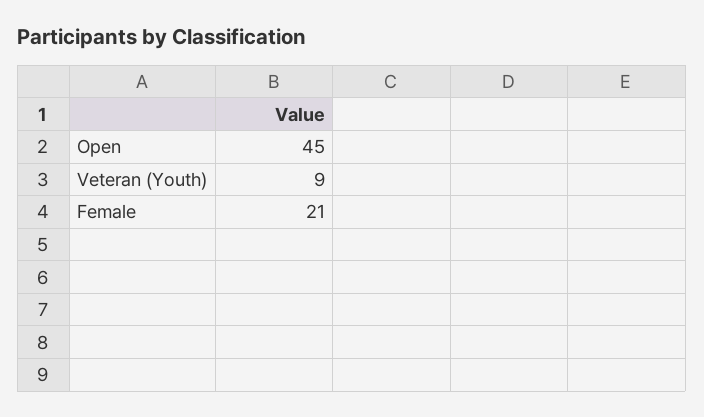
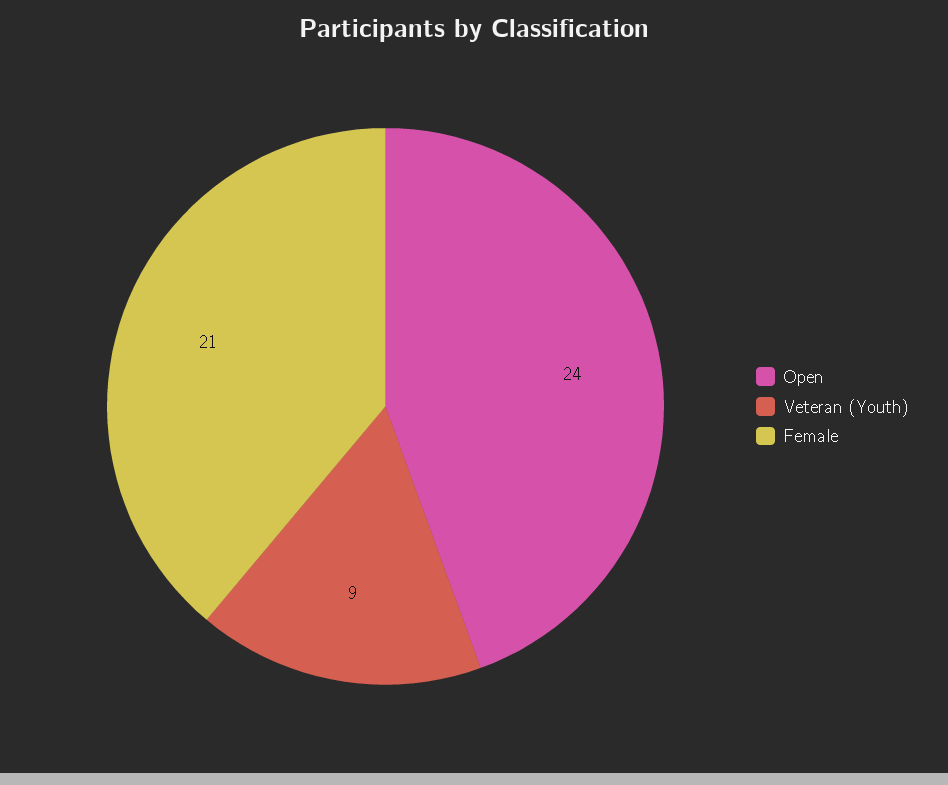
Open: 45 -> 24

